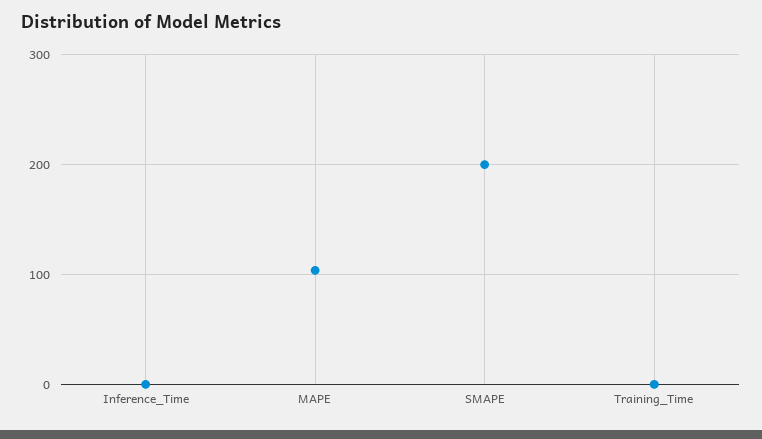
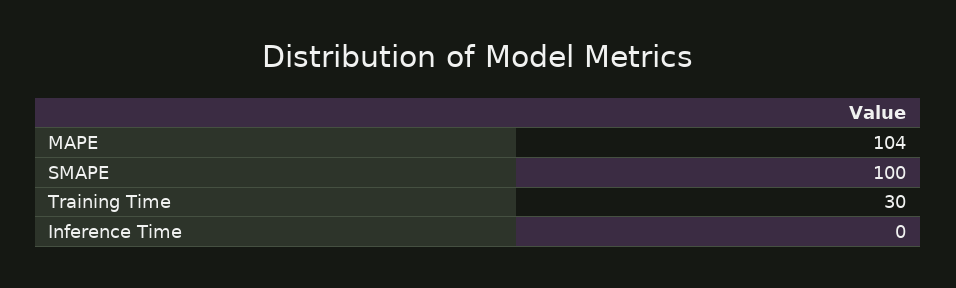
SMAPE: 200 -> 100
Training_Time: 0 -> 30

